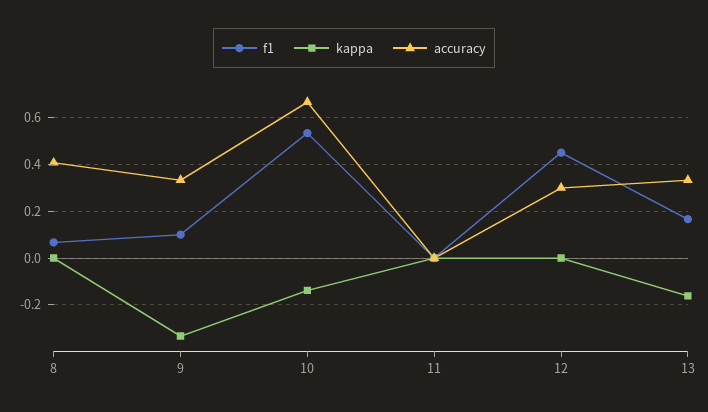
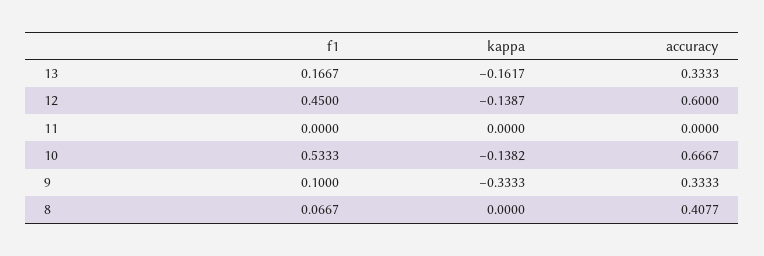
kappa, 12: 0 -> -0.1387
accuracy, 12: 0.3 -> 0.6

